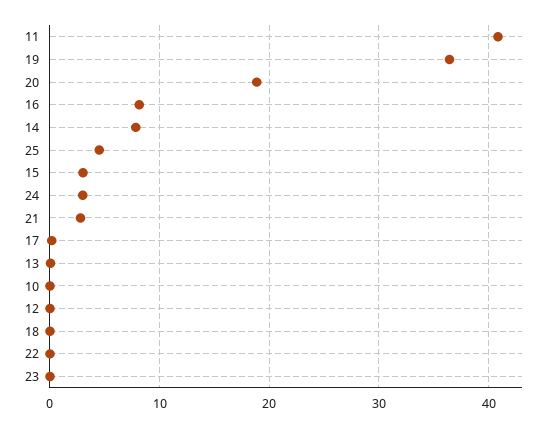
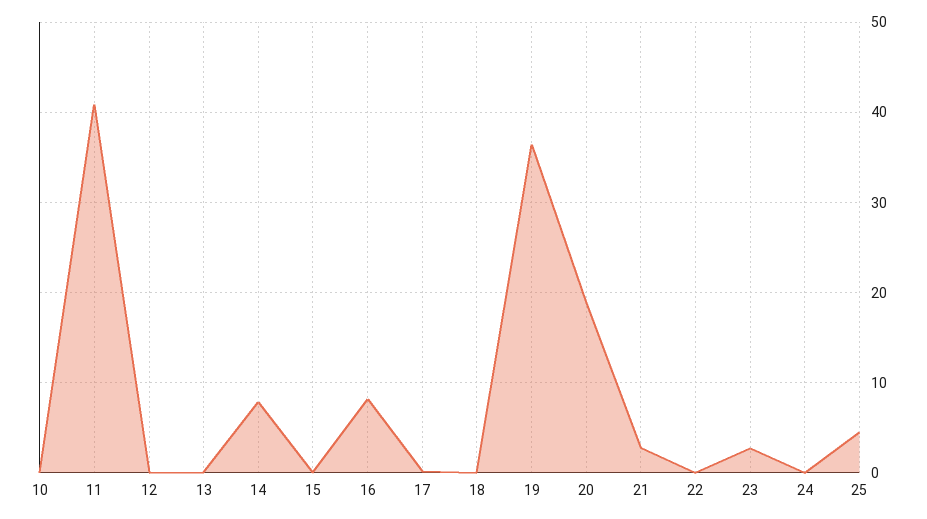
15: 3 -> 0
24: 3 -> 0
23: 0 -> 3

